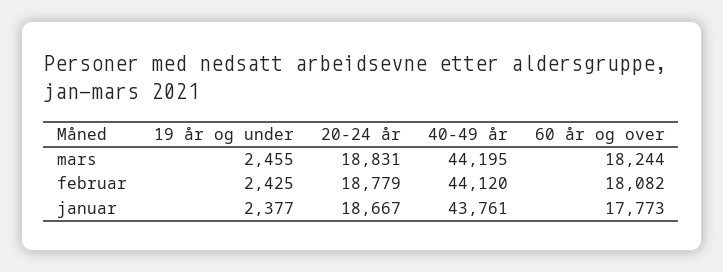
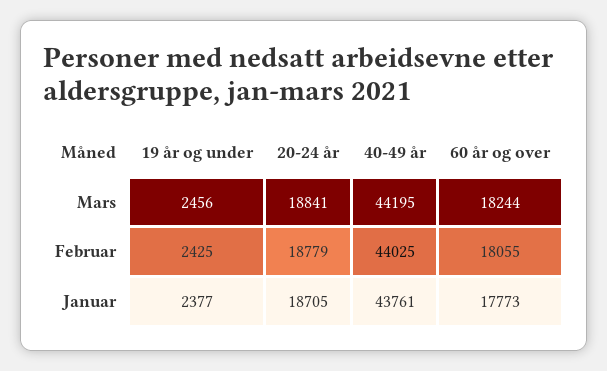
19 år og under, mars: 2455 -> 2456
20-24 år, mars: 18831 -> 18841
40-49 år, februar: 44120 -> 44025
60 år og over, februar: 18082 -> 18055
20-24 år, januar: 18667 -> 18705

